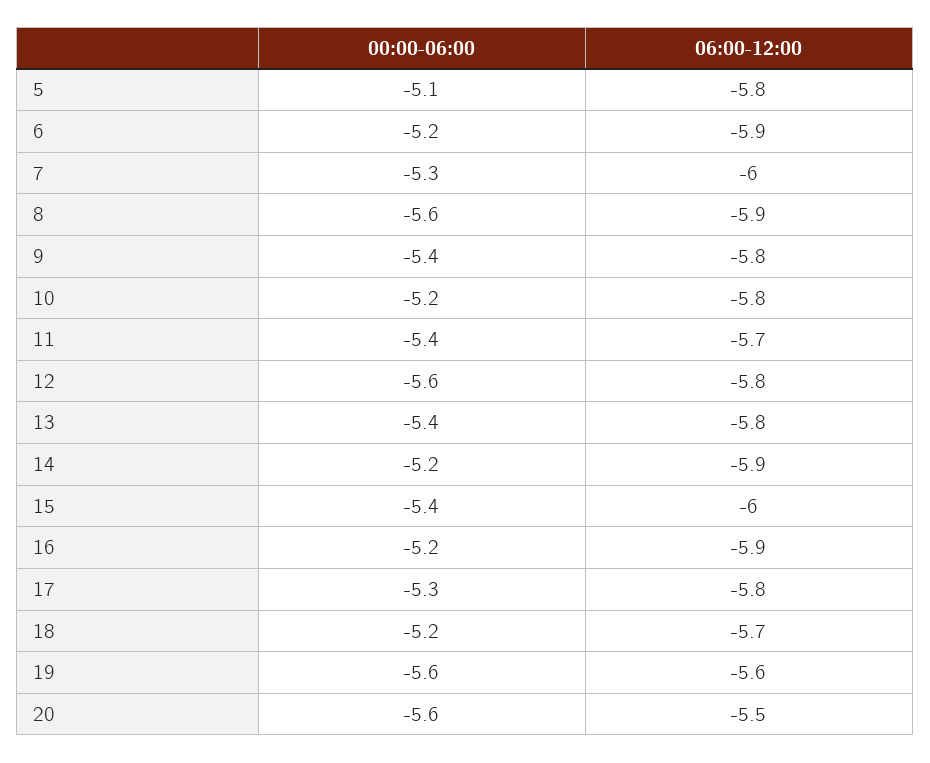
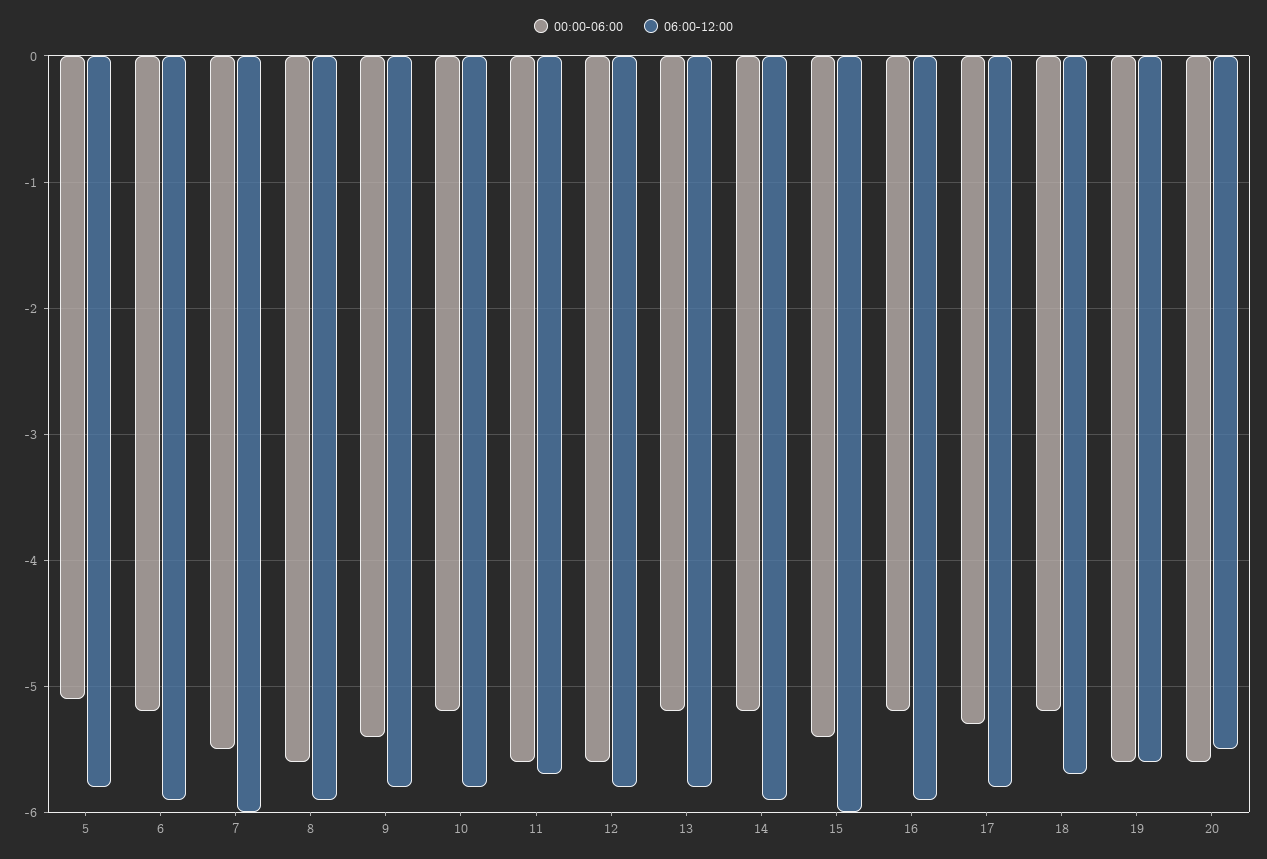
00:00-06:00, 7: -5.3 -> -5.5
00:00-06:00, 11: -5.4 -> -5.6
00:00-06:00, 13: -5.4 -> -5.2

